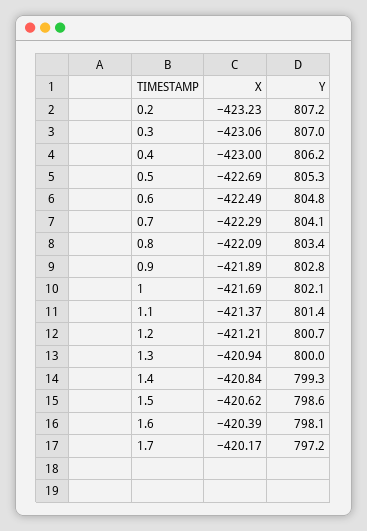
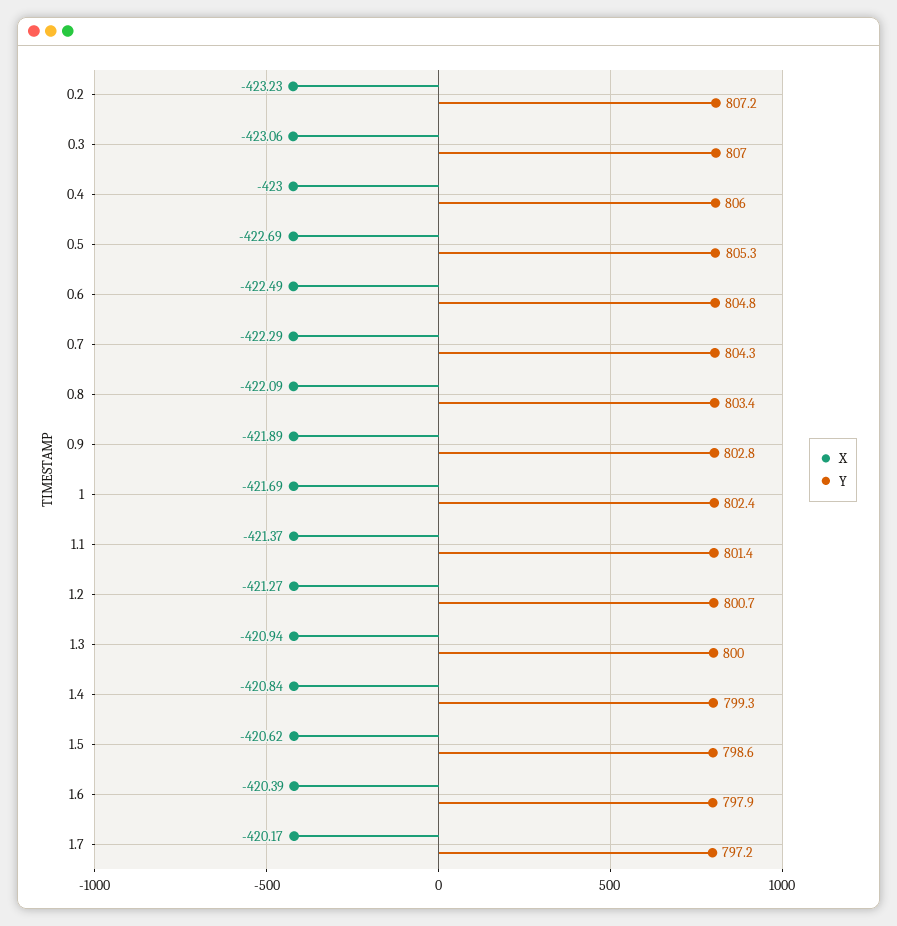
Y, 0.4: 806.2 -> 806
Y, 0.7: 804.1 -> 804.3
Y, 1: 802.1 -> 802.4
X, 1.2: -421.21 -> -421.27
Y, 1.6: 798.1 -> 797.9

